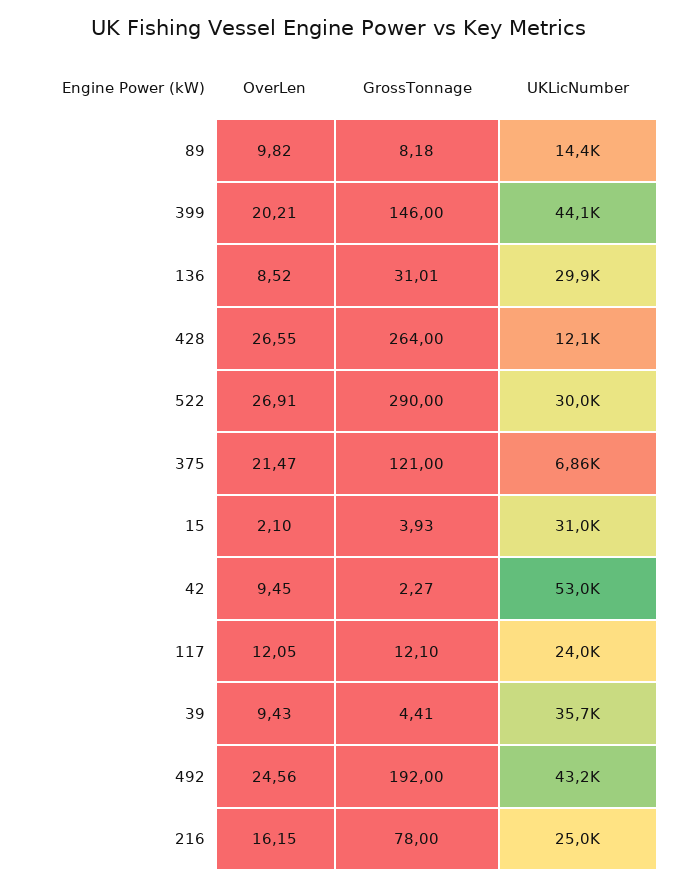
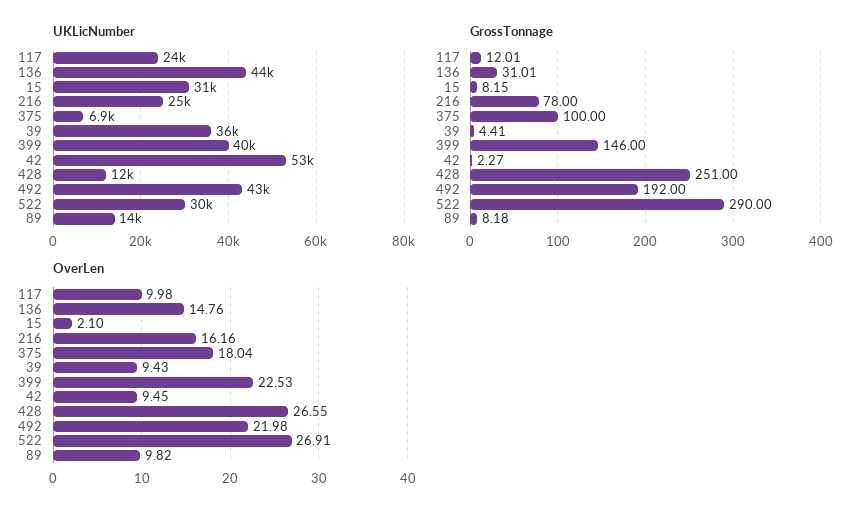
OverLen, 399: 20.21 -> 22.53
UKLicNumber, 399: 44100 -> 40000
OverLen, 136: 8.52 -> 14.76
UKLicNumber, 136: 29900 -> 44000
GrossTonnage, 428: 264 -> 251
OverLen, 375: 21.47 -> 18.04
GrossTonnage, 375: 121 -> 100
GrossTonnage, 15: 3.93 -> 8.15
OverLen, 117: 12.05 -> 9.98
GrossTonnage, 117: 12.1 -> 12.01
OverLen, 492: 24.56 -> 21.98
OverLen, 216: 16.15 -> 16.16

